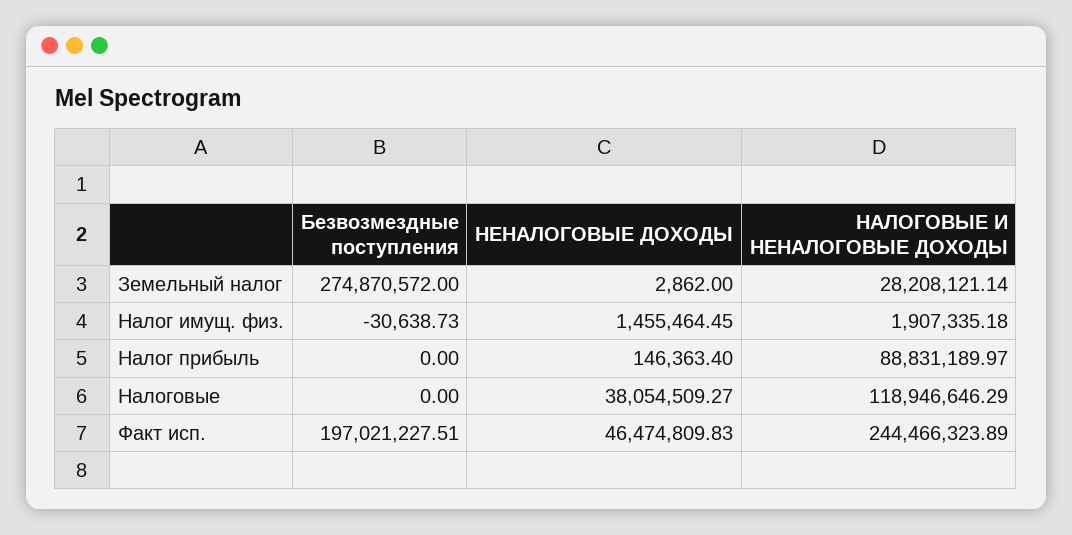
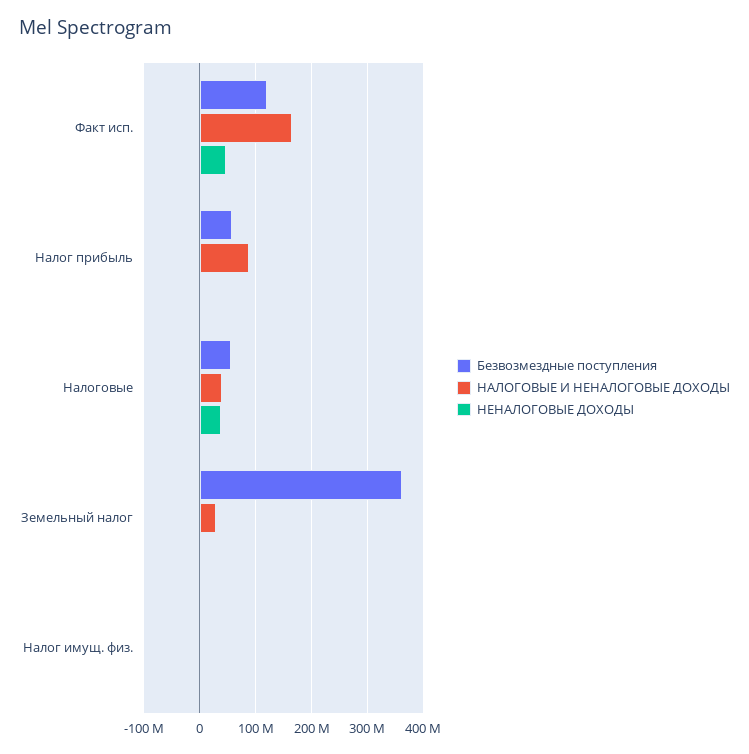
Безвозмездные поступления, Земельный налог: 274870572 -> 360000000
Безвозмездные поступления, Налог прибыль: 0 -> 60000000
Безвозмездные поступления, Налоговые: 0 -> 60000000
НАЛОГОВЫЕ И НЕНАЛОГОВЫЕ ДОХОДЫ, Налоговые: 118946646.29 -> 40000000
Безвозмездные поступления, Факт исп.: 197021227.51 -> 120000000
НАЛОГОВЫЕ И НЕНАЛОГОВЫЕ ДОХОДЫ, Факт исп.: 244466323.89 -> 160000000

